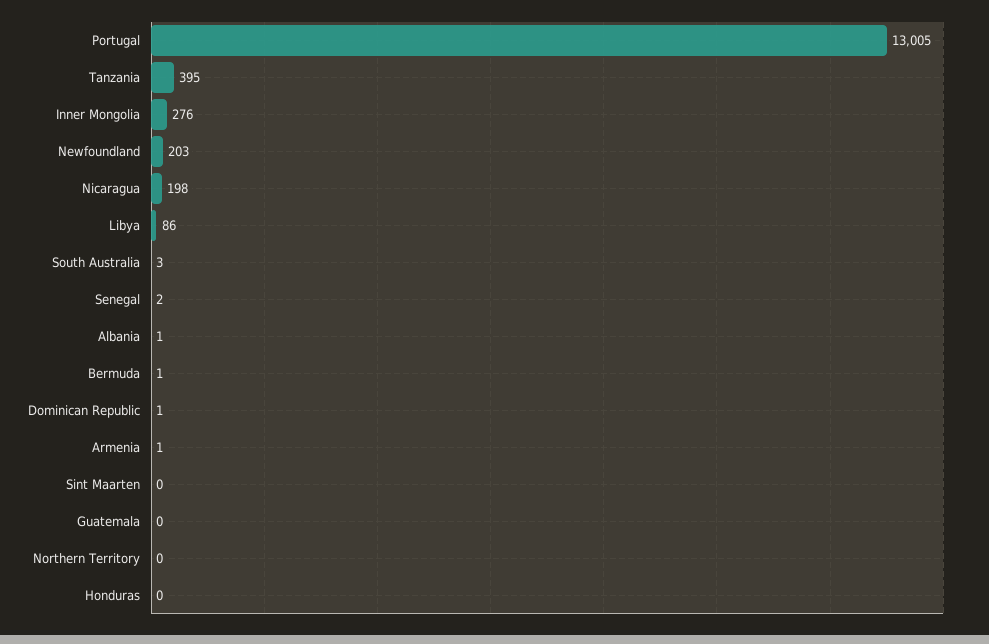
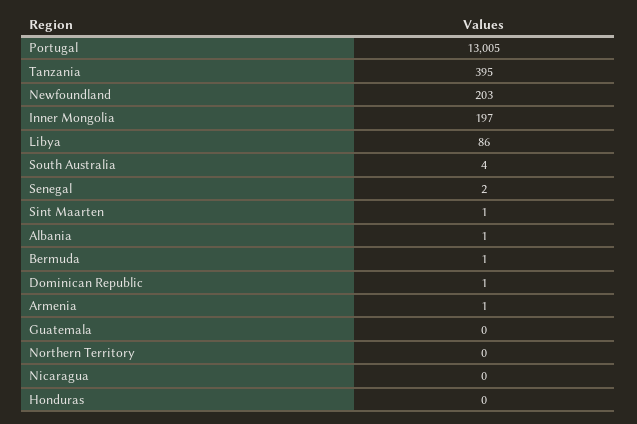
Inner Mongolia: 276 -> 197
Nicaragua: 198 -> 0
South Australia: 3 -> 4
Sint Maarten: 0 -> 1

